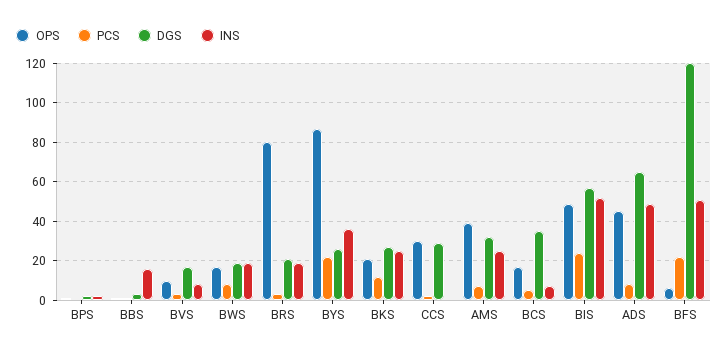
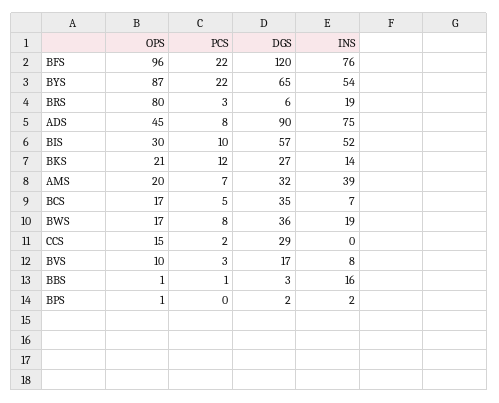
DGS, BWS: 20 -> 36
DGS, BRS: 20 -> 6
DGS, BYS: 25 -> 65
INS, BYS: 35 -> 54
INS, BKS: 25 -> 14
OPS, CCS: 30 -> 15
OPS, AMS: 40 -> 20
INS, AMS: 25 -> 39
OPS, BIS: 50 -> 30
PCS, BIS: 25 -> 10
DGS, ADS: 65 -> 90
INS, ADS: 50 -> 75
OPS, BFS: 5 -> 96
INS, BFS: 50 -> 76

